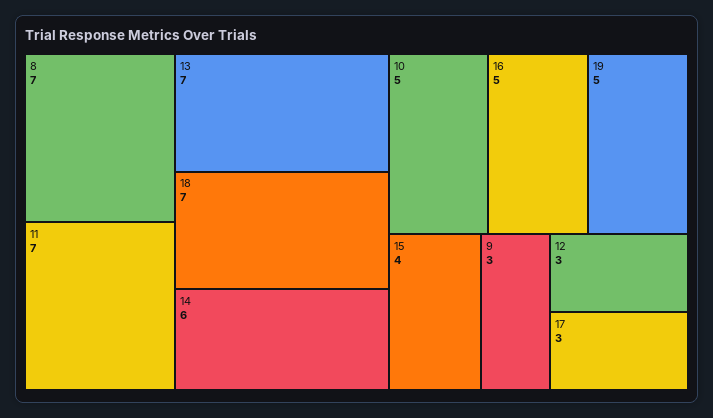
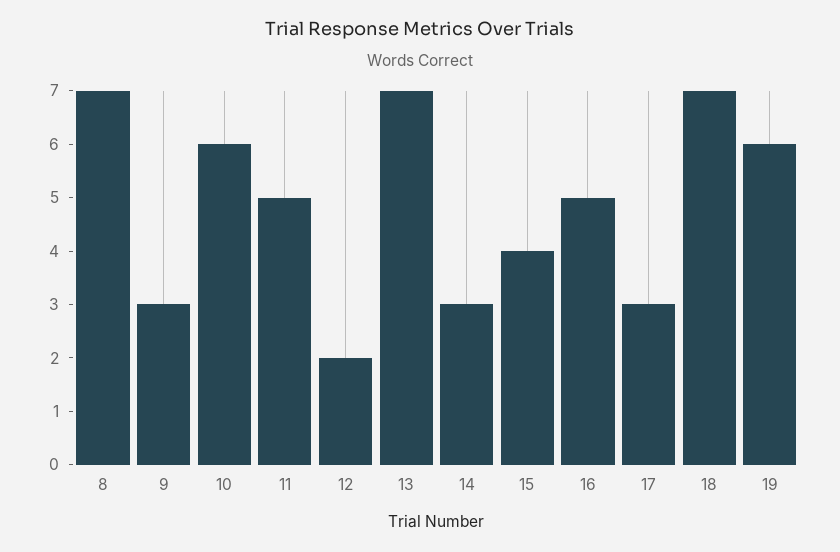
11: 7 -> 5
14: 6 -> 3
10: 5 -> 6
19: 5 -> 6
12: 3 -> 2

